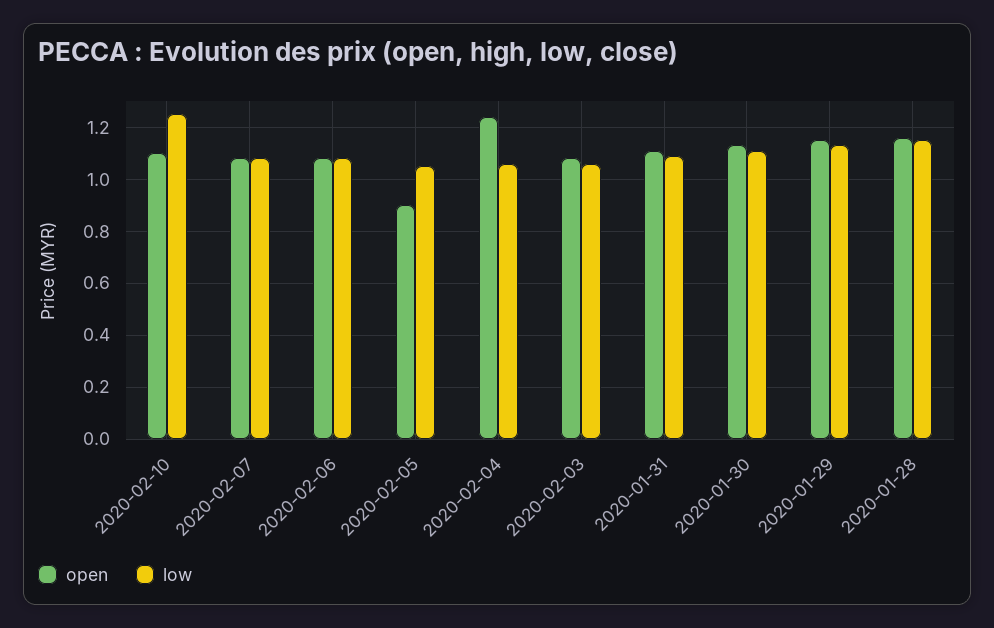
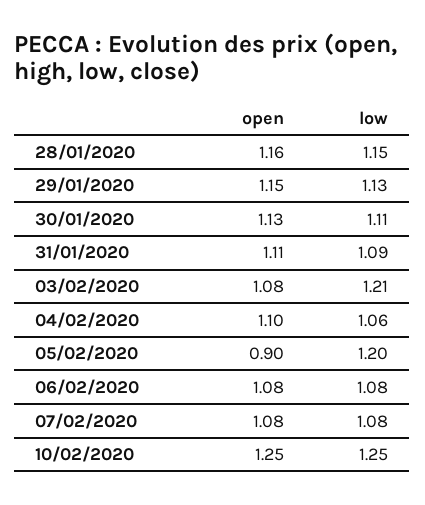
open, 2020-02-10: 1.1 -> 1.25
low, 2020-02-05: 1.05 -> 1.2
open, 2020-02-04: 1.25 -> 1.1
low, 2020-02-03: 1.05 -> 1.21

